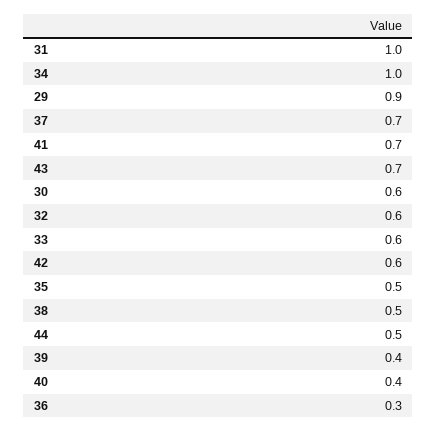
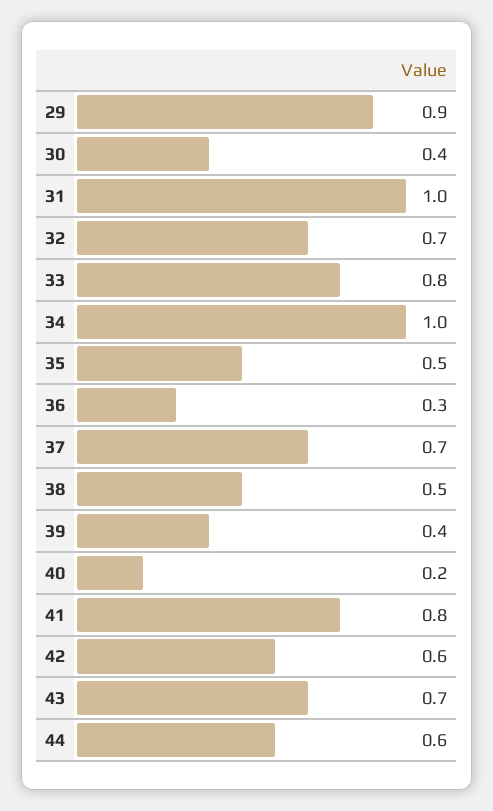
41: 0.7 -> 0.8
30: 0.6 -> 0.4
32: 0.6 -> 0.7
33: 0.6 -> 0.8
44: 0.5 -> 0.6
40: 0.4 -> 0.2

